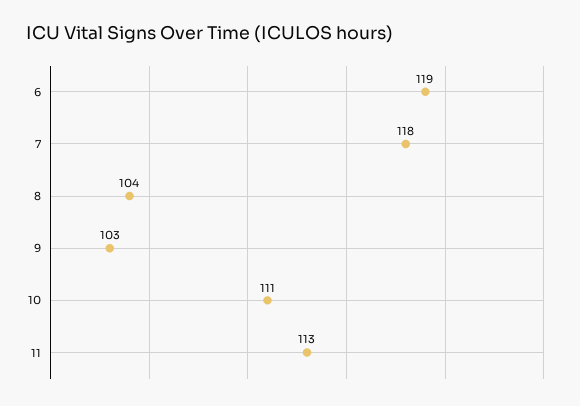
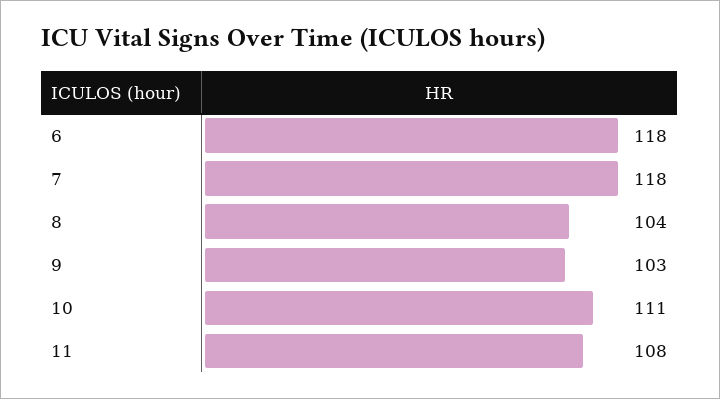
6: 119 -> 118
11: 113 -> 108

